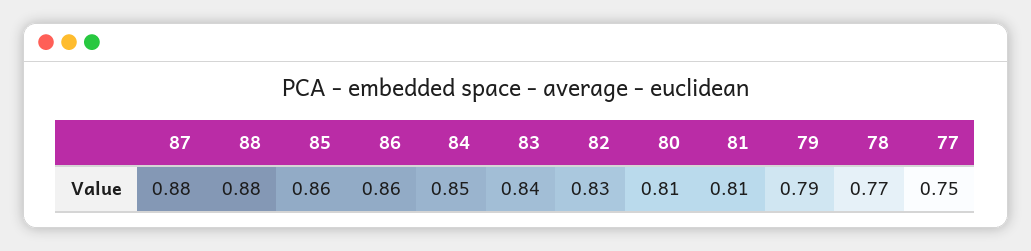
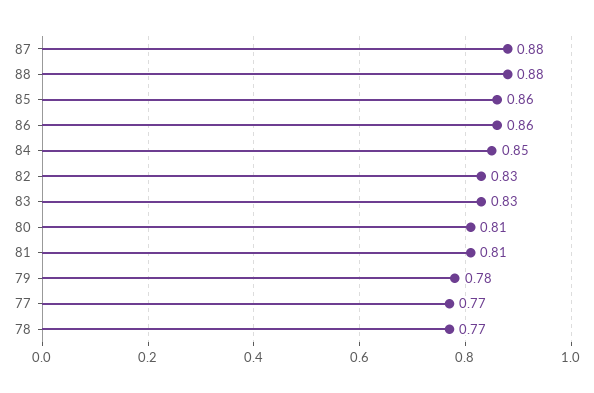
83: 0.84 -> 0.83
79: 0.79 -> 0.78
77: 0.75 -> 0.77

